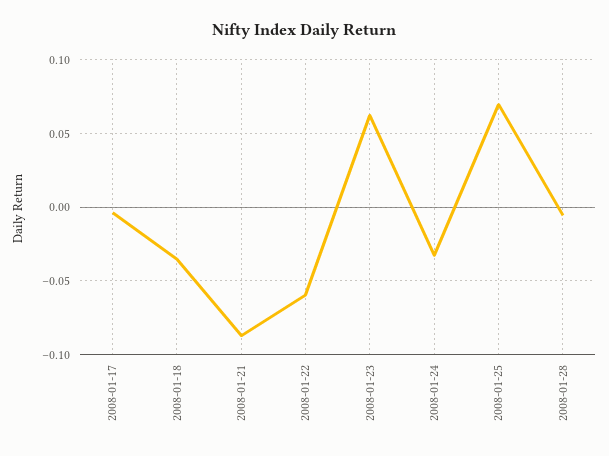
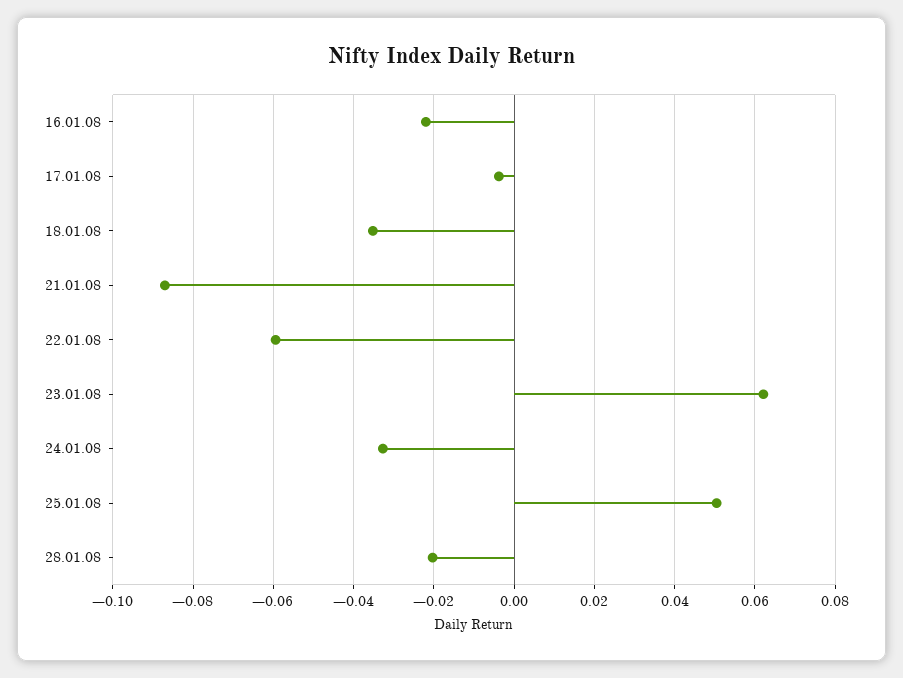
2008-01-25: 0.07 -> 0.05
2008-01-28: -0.005 -> -0.02
16.01.08: none -> -0.022

